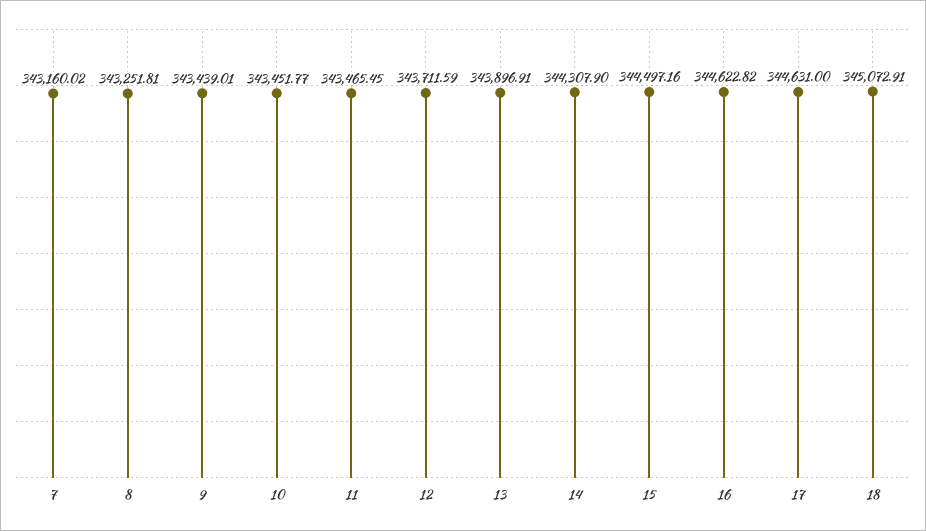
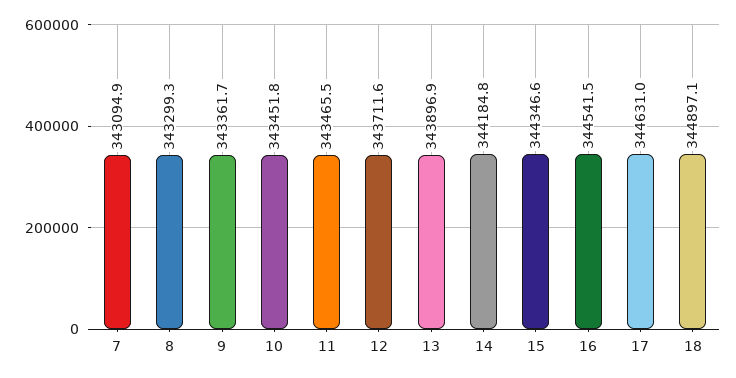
7: 343160.02 -> 343094.9
8: 343251.81 -> 343299.3
9: 343439.01 -> 343361.7
14: 344307.9 -> 344184.8
15: 344497.16 -> 344346.6
16: 344622.82 -> 344541.5
18: 345072.91 -> 344897.1

